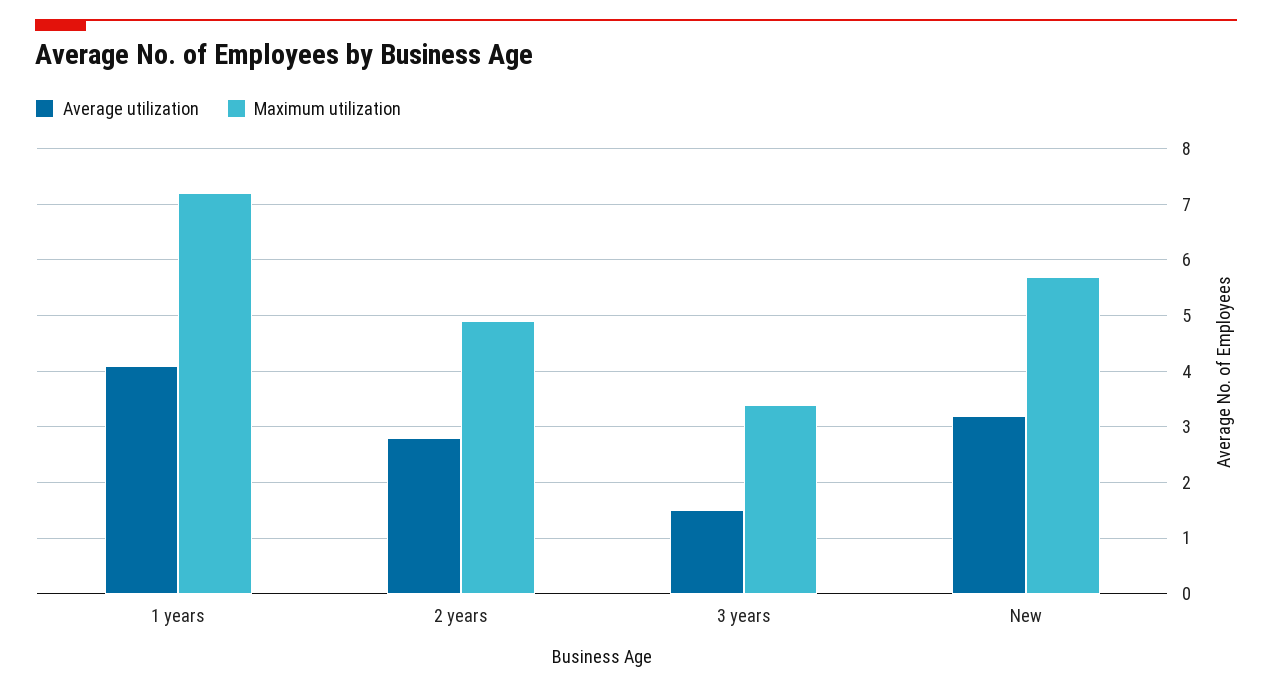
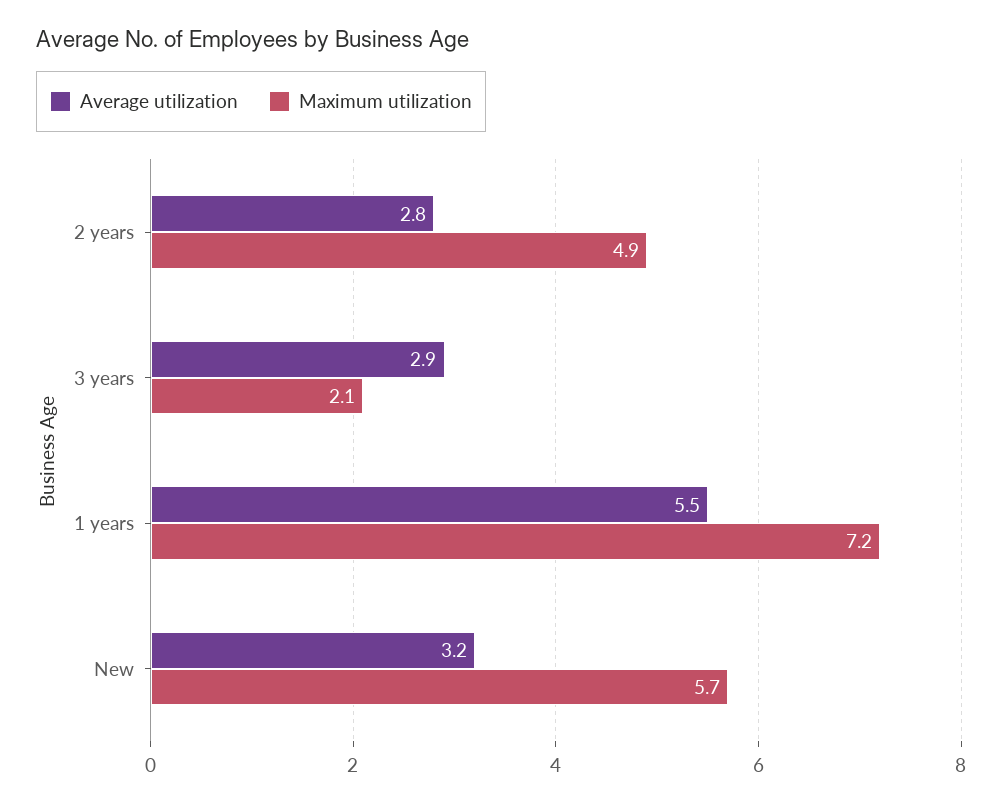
Average utilization, 1 years: 4 -> 5.5
Average utilization, 3 years: 1.5 -> 2.9
Maximum utilization, 3 years: 3.5 -> 2.1

